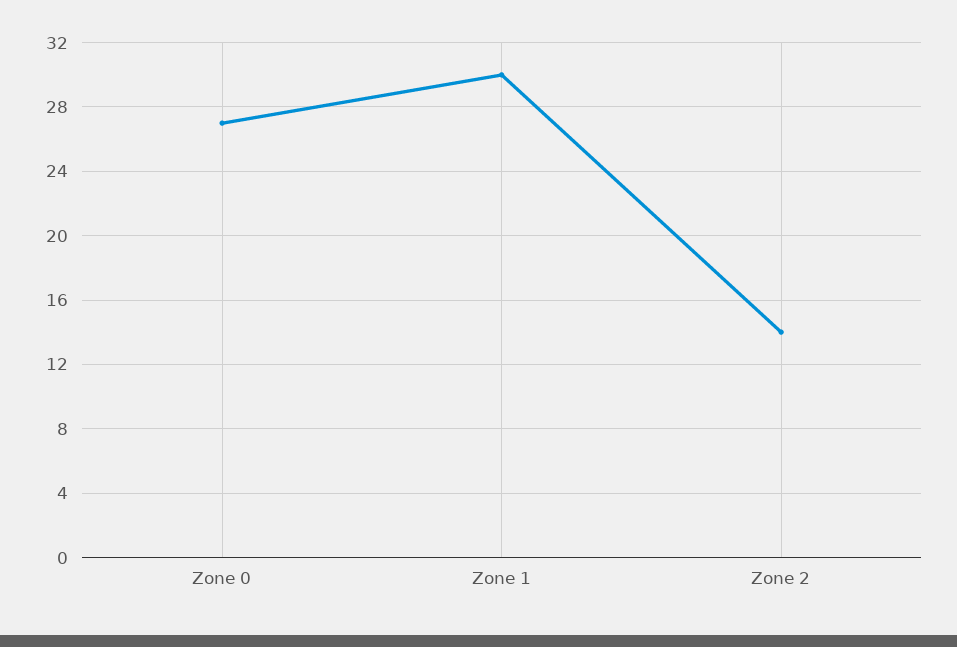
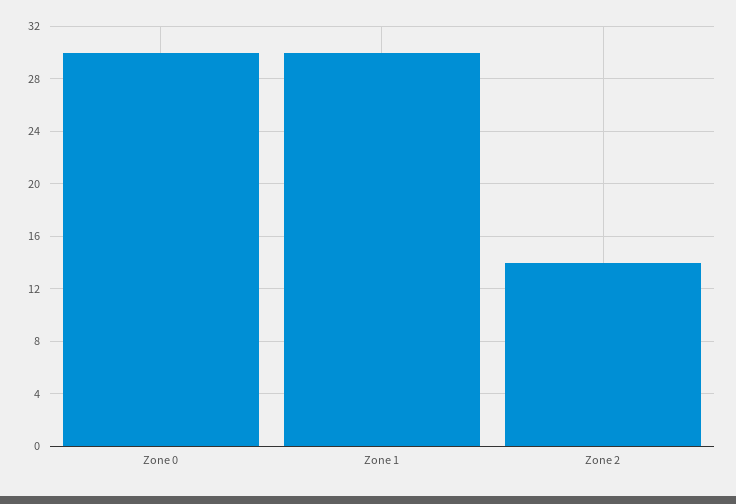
Zone 0: 27 -> 30

